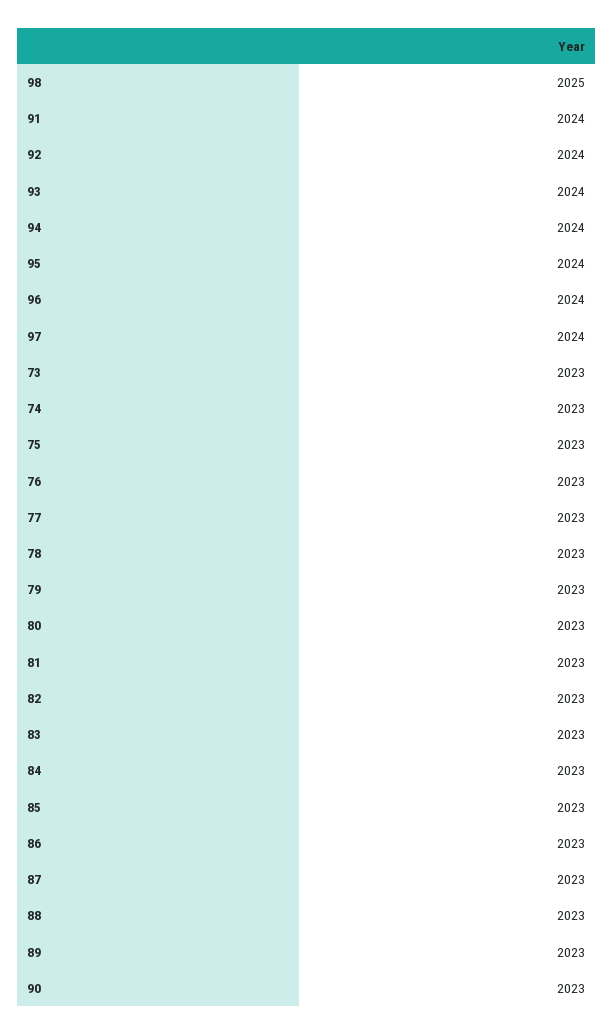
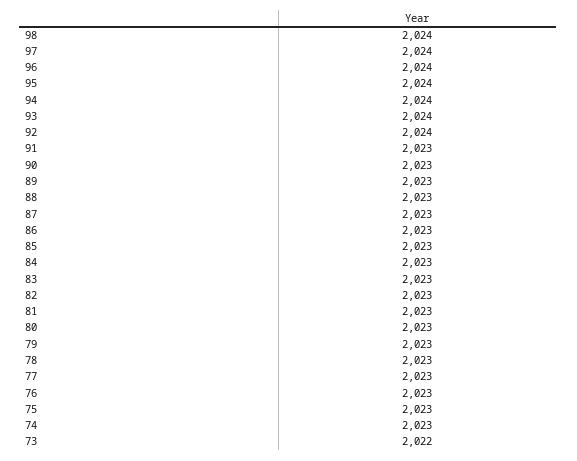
98: 2025 -> 2024
91: 2024 -> 2023
73: 2023 -> 2022

